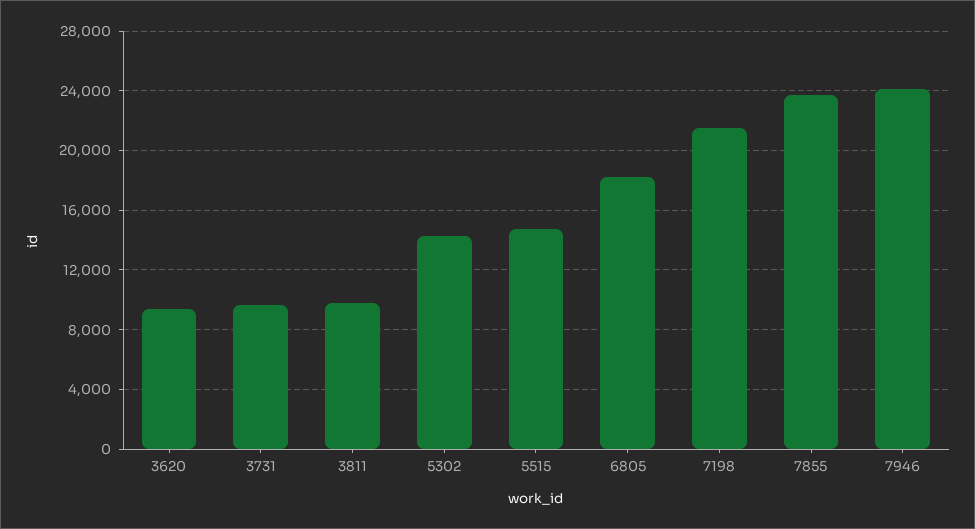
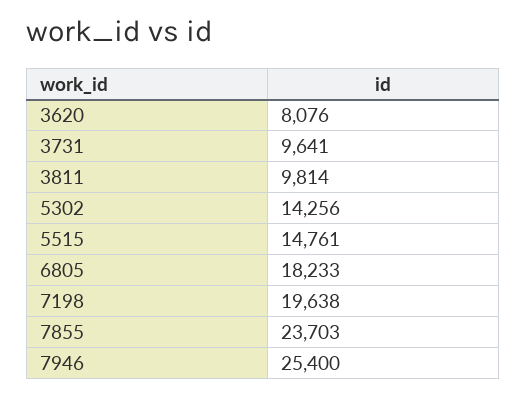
3620: 9500 -> 8076
7198: 21500 -> 19638
7946: 24000 -> 25400

